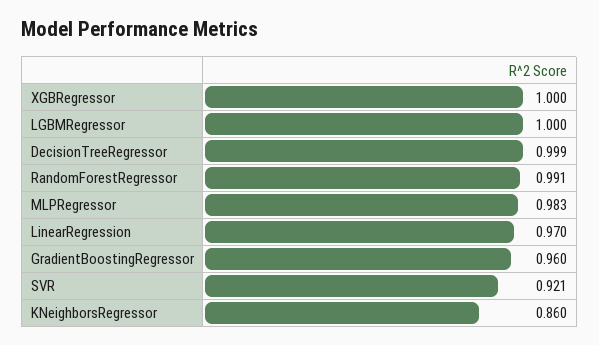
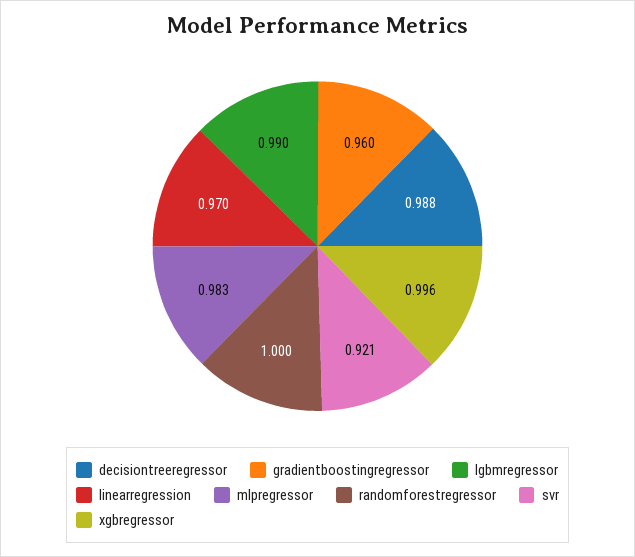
XGBRegressor: 1 -> 0.996
LGBMRegressor: 1 -> 0.99
DecisionTreeRegressor: 0.999 -> 0.988
RandomForestRegressor: 0.991 -> 1
KNeighborsRegressor: 0.86 -> none

